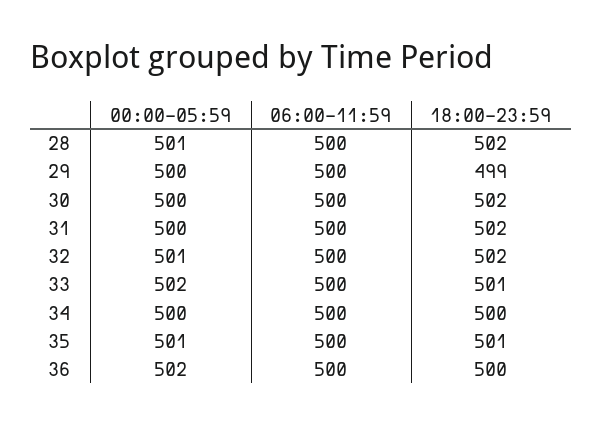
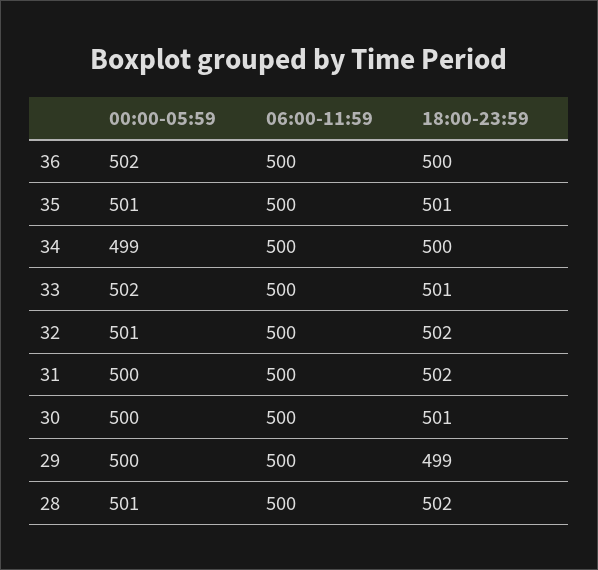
18:00-23:59, 30: 502 -> 501
00:00-05:59, 34: 500 -> 499

